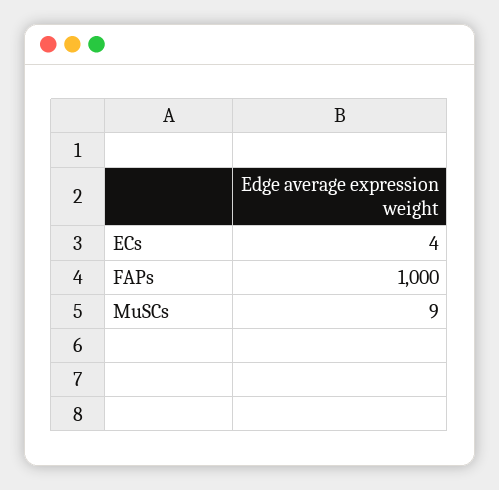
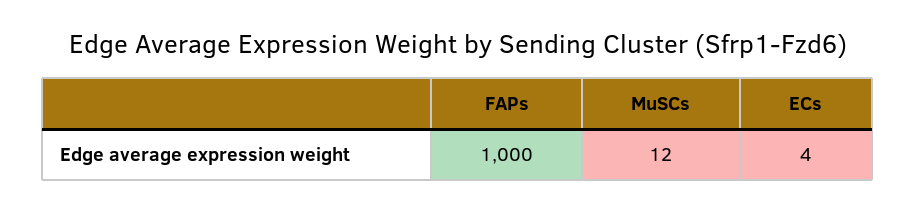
MuSCs: 9 -> 12

